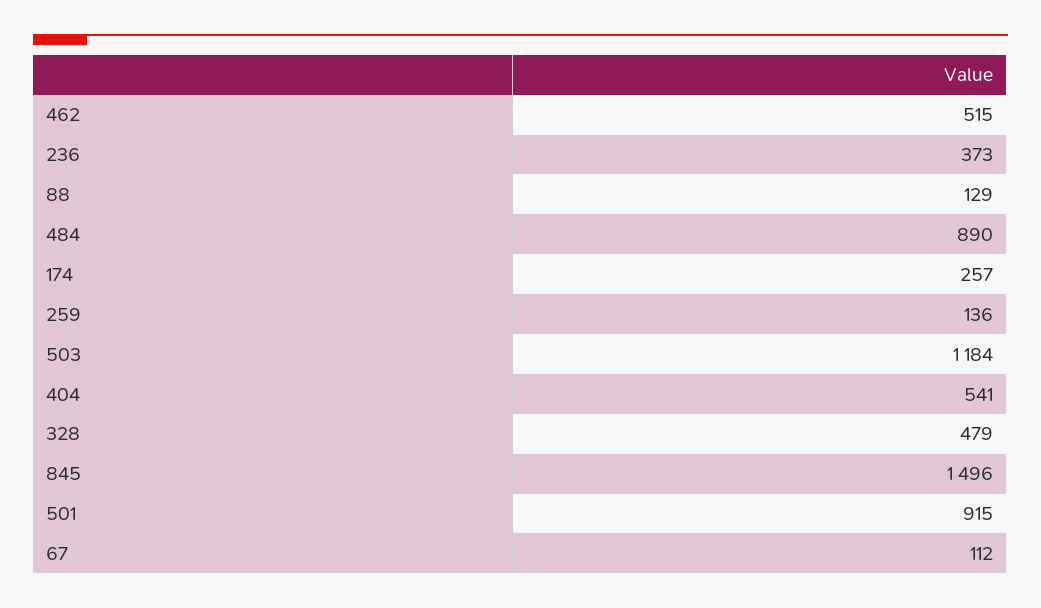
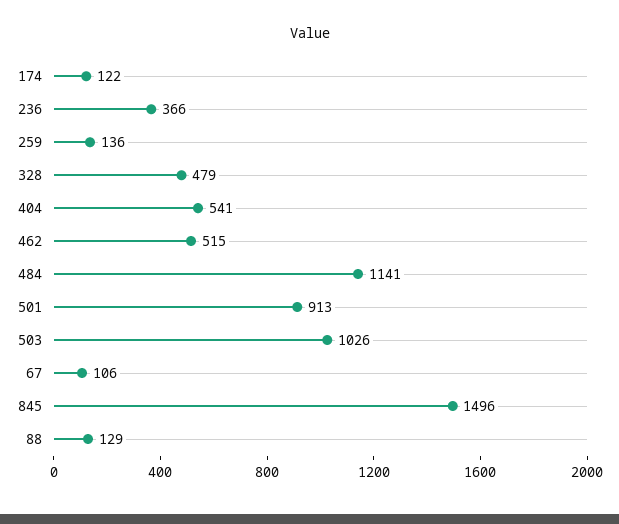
236: 373 -> 366
484: 890 -> 1141
174: 257 -> 122
503: 1184 -> 1026
501: 915 -> 913
67: 112 -> 106

